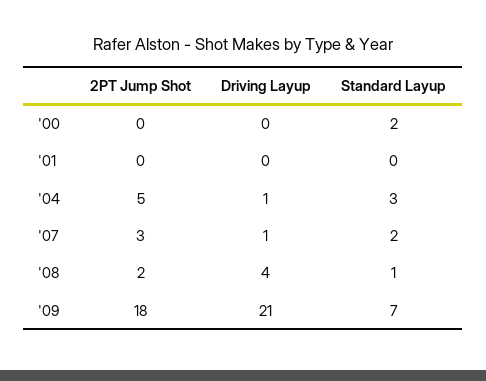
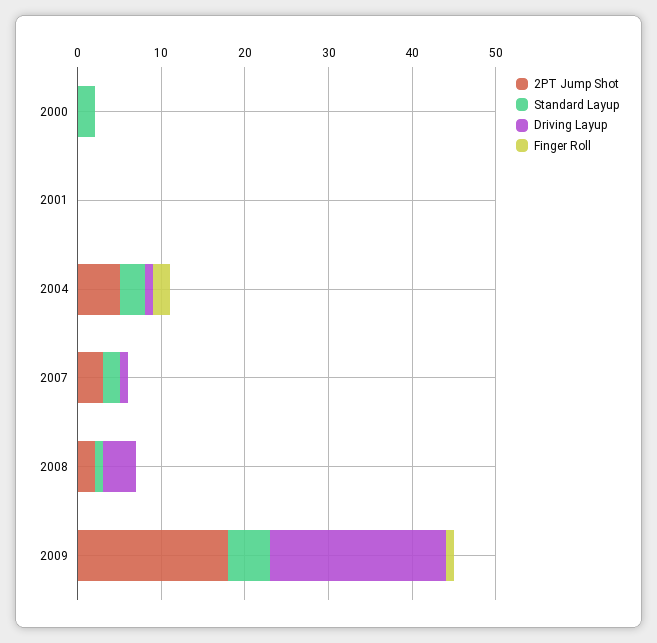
Standard Layup, '09: 7 -> 5
Finger Roll, '00: none -> 0
Finger Roll, '01: none -> 0
Finger Roll, '04: none -> 2
Finger Roll, '07: none -> 0
Finger Roll, '08: none -> 0
Finger Roll, '09: none -> 1

